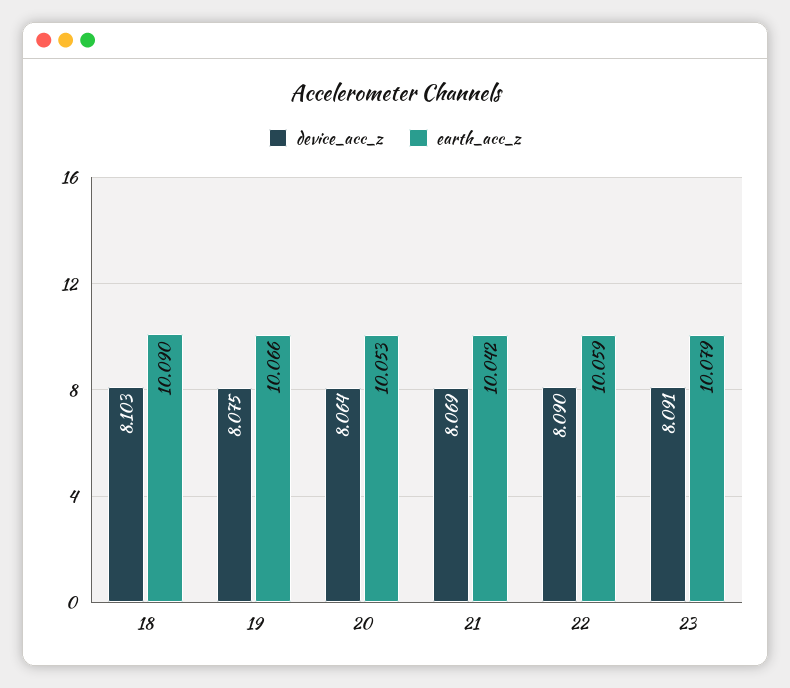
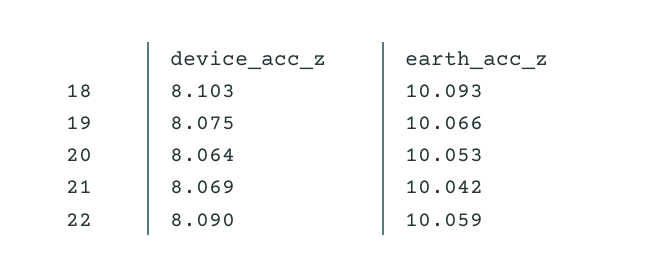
earth_acc_z, 18: 10.09 -> 10.093
device_acc_z, 23: 8.091 -> none
earth_acc_z, 23: 10.079 -> none

